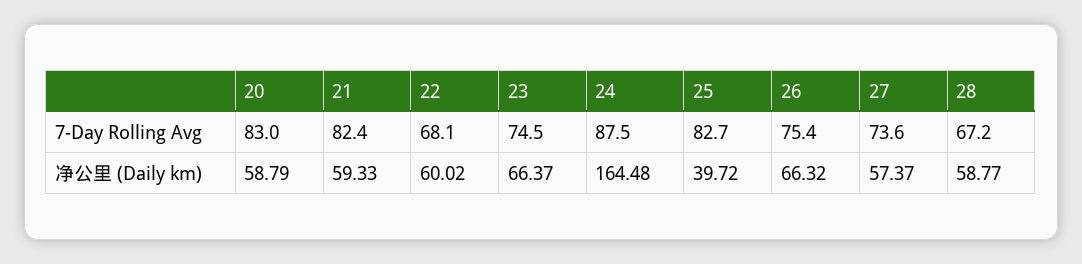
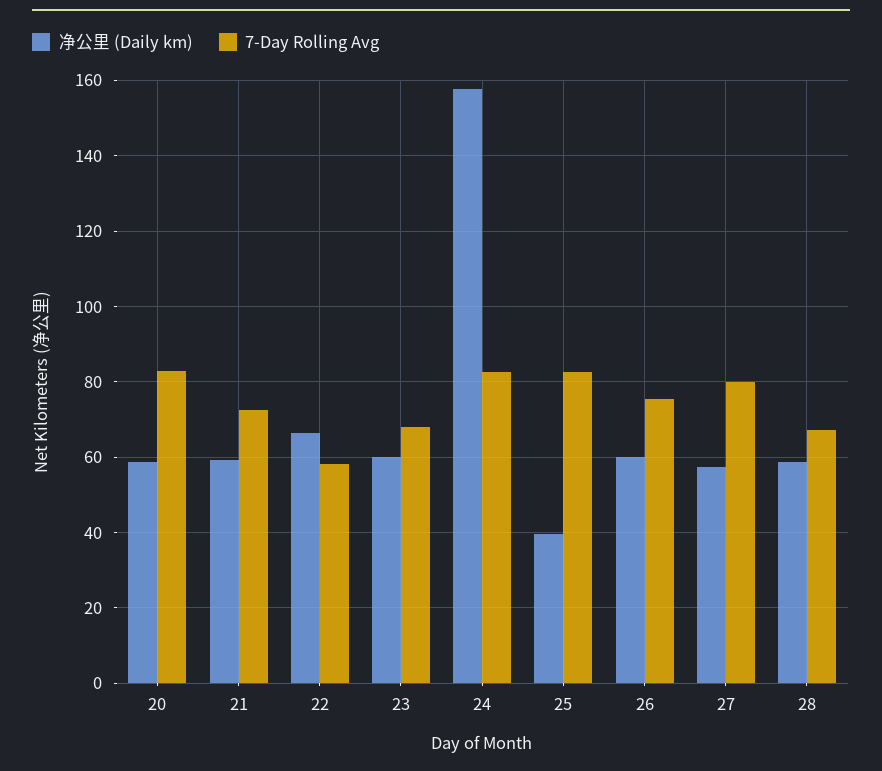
7-Day Rolling Avg, 21: 82.4 -> 72
7-Day Rolling Avg, 22: 68.1 -> 58
7-Day Rolling Avg, 23: 74.5 -> 68
7-Day Rolling Avg, 24: 87.5 -> 82
7-Day Rolling Avg, 27: 73.6 -> 80
净公里 (Daily km), 22: 60.02 -> 66
净公里 (Daily km), 23: 66.37 -> 60
净公里 (Daily km), 24: 164.48 -> 158
净公里 (Daily km), 26: 66.32 -> 60

